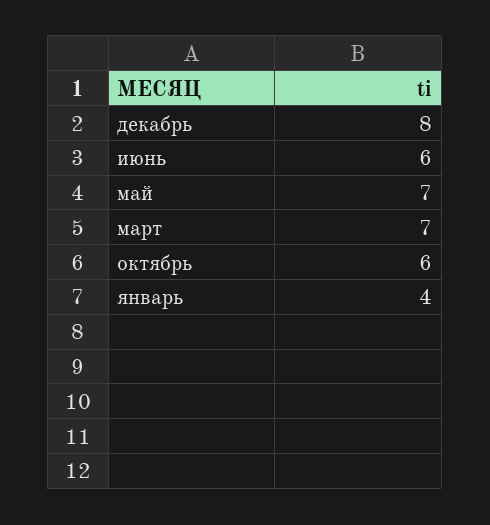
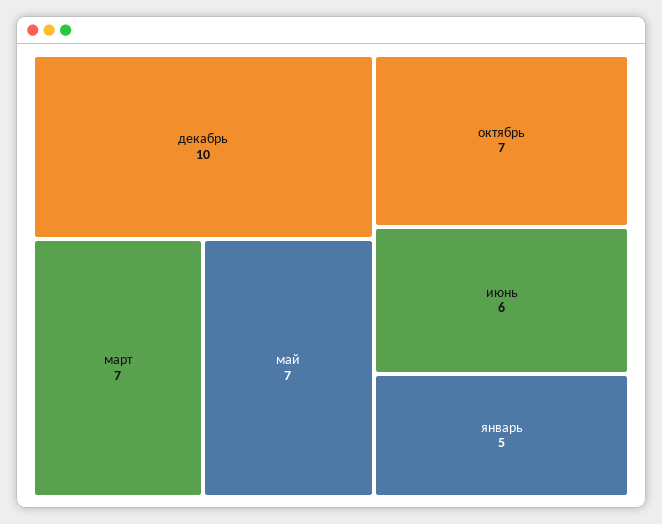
декабрь: 8 -> 10
октябрь: 6 -> 7
январь: 4 -> 5

